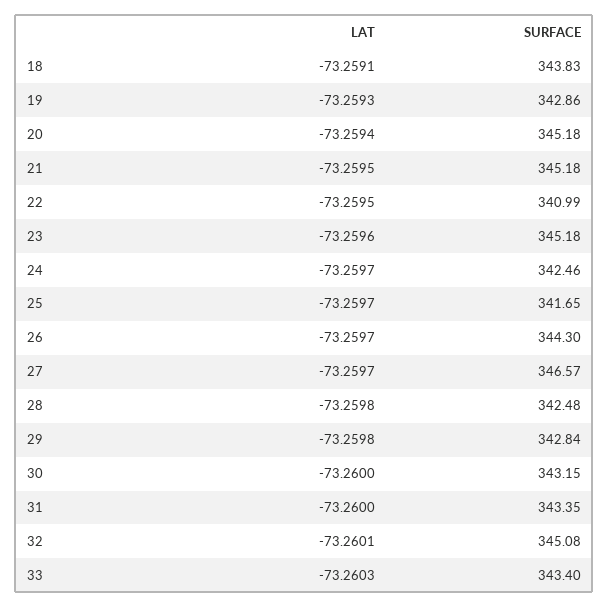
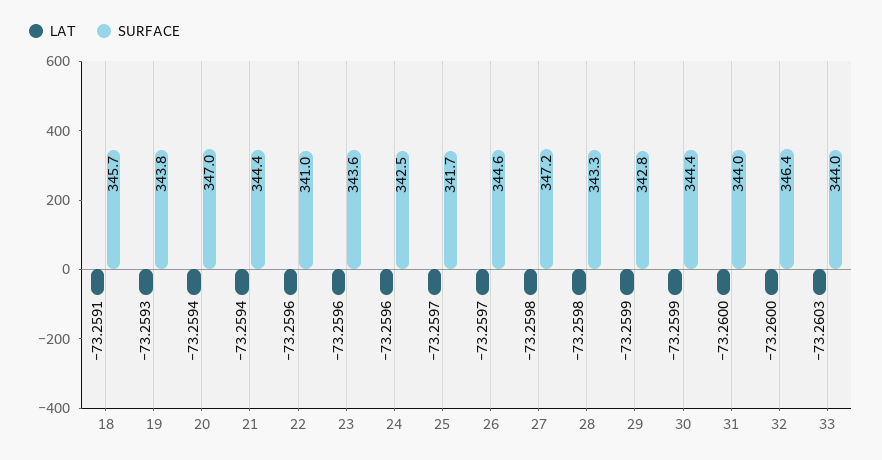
SURFACE, 18: 343.83 -> 345.7
SURFACE, 19: 342.86 -> 343.8
SURFACE, 20: 345.18 -> 347
LAT, 21: -73.2595 -> -73.2594
SURFACE, 21: 345.18 -> 344.4
LAT, 22: -73.2595 -> -73.2596
SURFACE, 23: 345.18 -> 343.6
LAT, 24: -73.2597 -> -73.2596
SURFACE, 26: 344.3 -> 344.6
LAT, 27: -73.2597 -> -73.2598
SURFACE, 27: 346.57 -> 347.2
SURFACE, 28: 342.48 -> 343.3
LAT, 29: -73.2598 -> -73.2599
LAT, 30: -73.26 -> -73.2599
SURFACE, 30: 343.15 -> 344.4
SURFACE, 31: 343.35 -> 344
LAT, 32: -73.2601 -> -73.26
SURFACE, 32: 345.08 -> 346.4
SURFACE, 33: 343.4 -> 344

